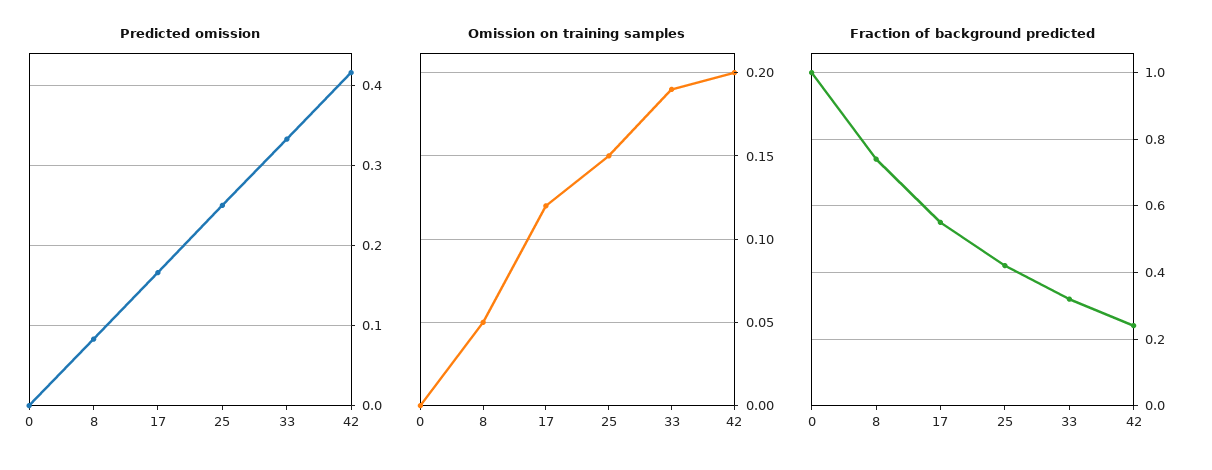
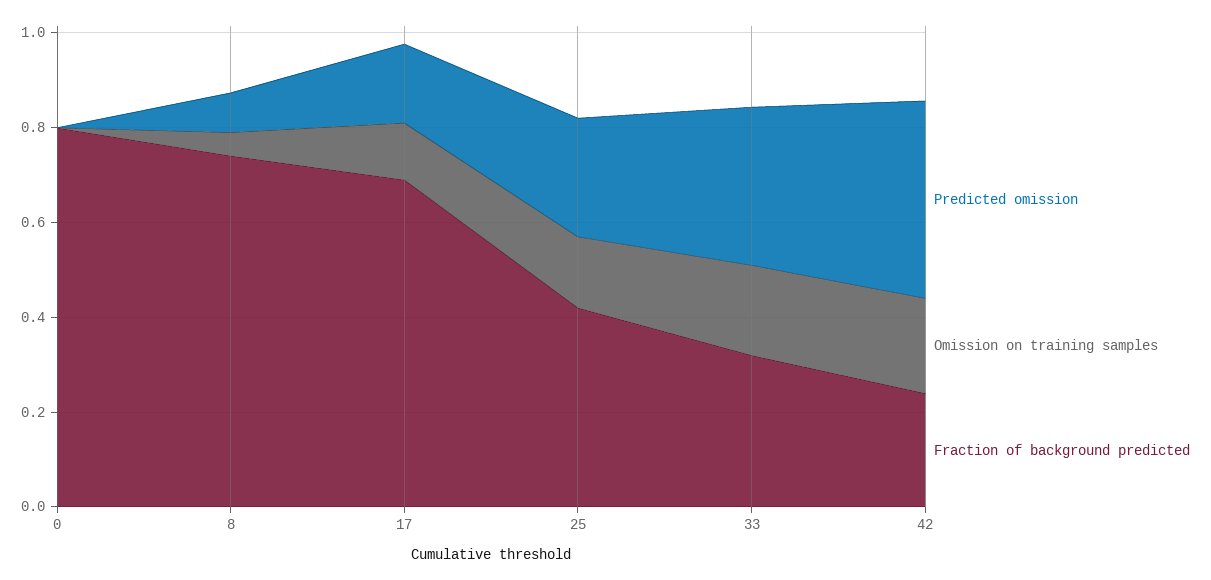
Fraction of background predicted, 0: 1 -> 0.8
Fraction of background predicted, 17: 0.55 -> 0.7

